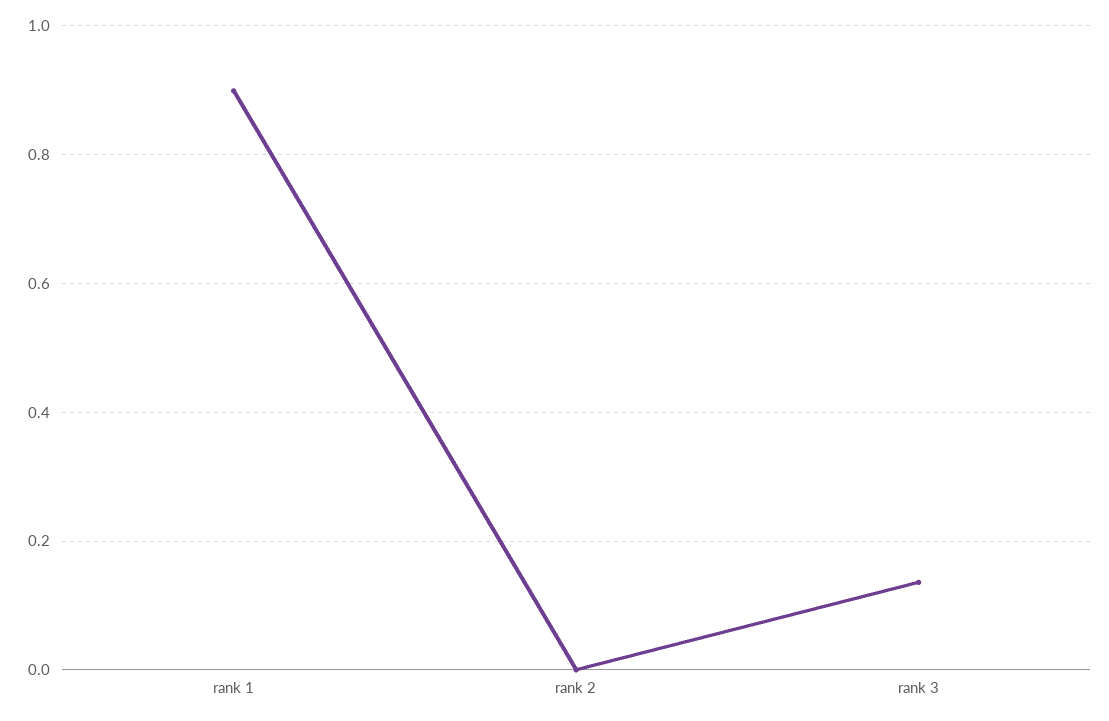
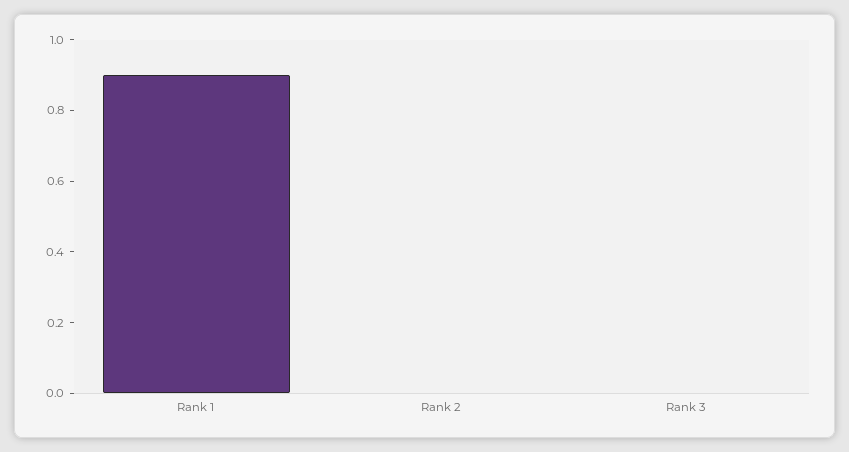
rank 3: 0.14 -> 0

